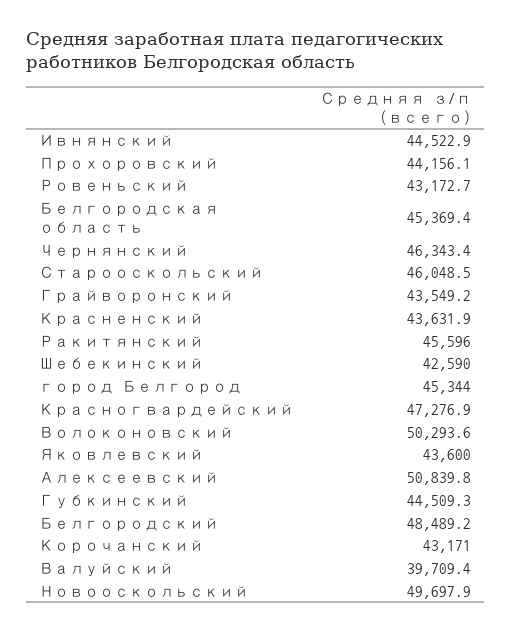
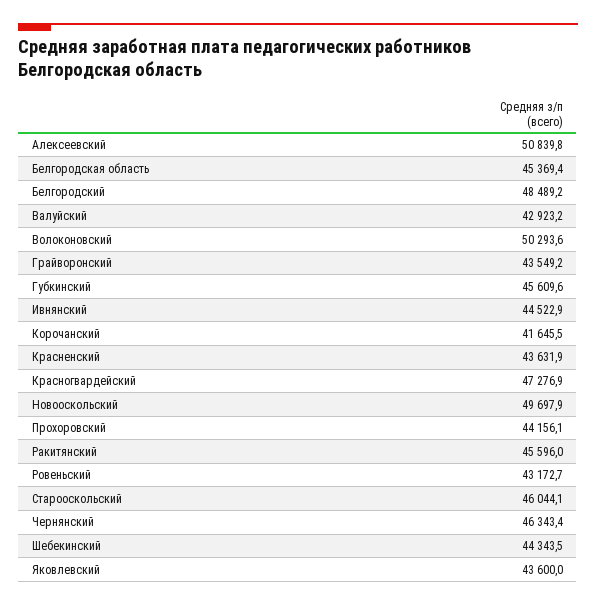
Старооскольский: 46048.5 -> 46044.1
Шебекинский: 42590 -> 44343.5
город Белгород: 45344 -> none
Губкинский: 44509.3 -> 45609.6
Корочанский: 43171 -> 41645.5
Валуйский: 39709.4 -> 42923.2

